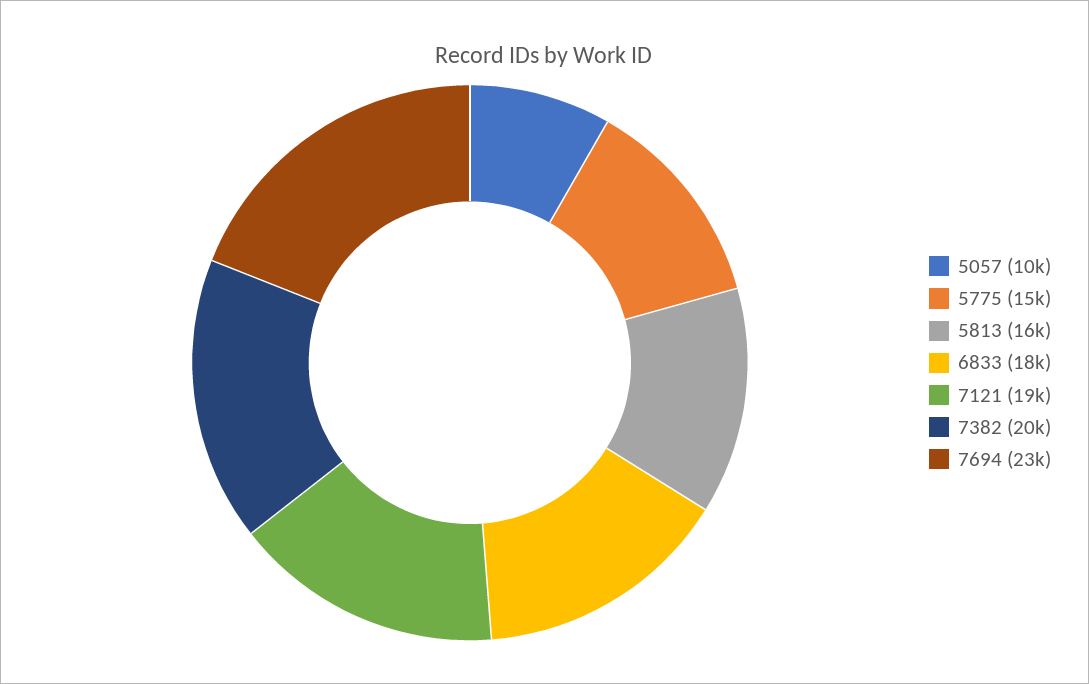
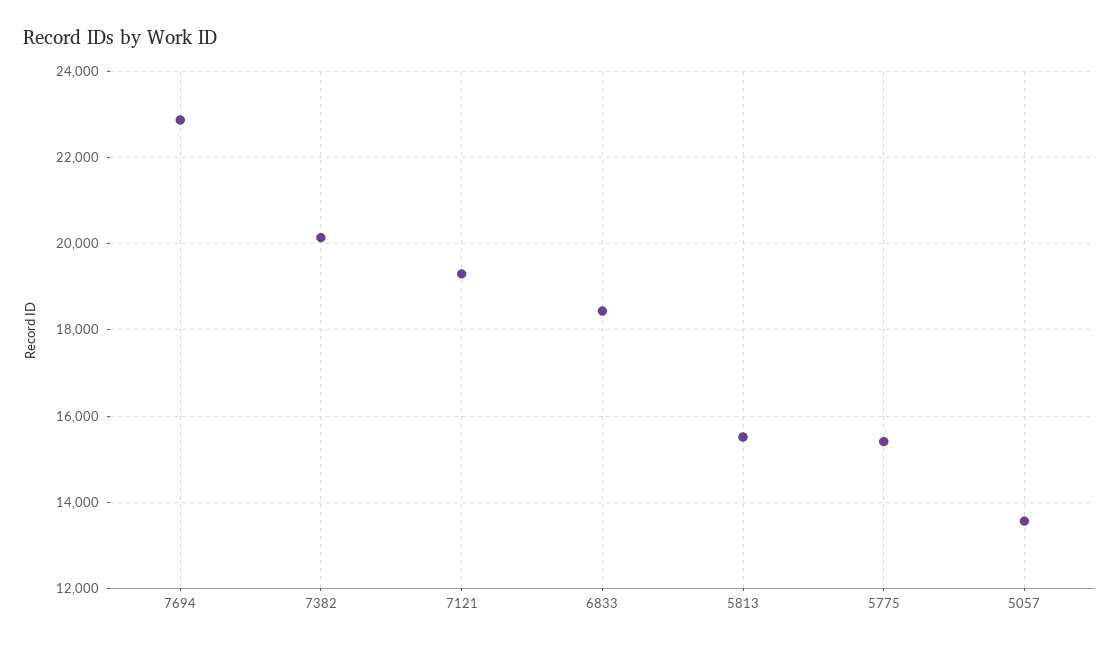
5057: 10000 -> 13600

